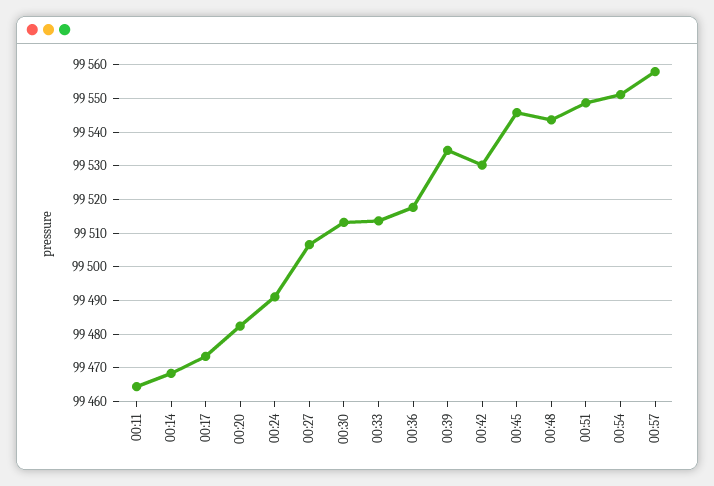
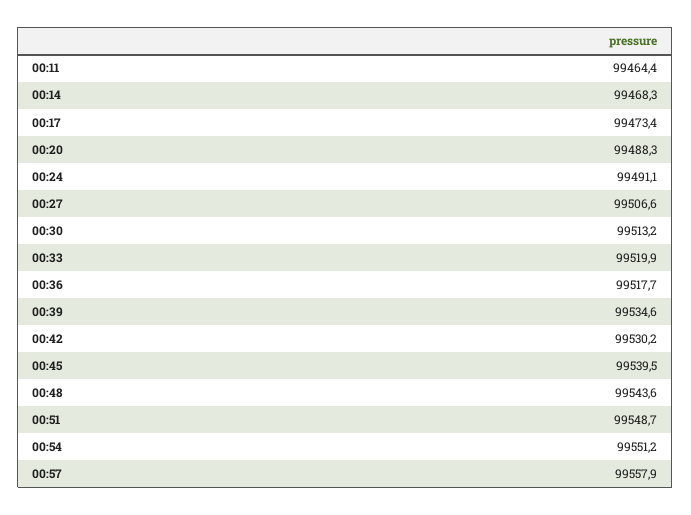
00:20: 99482 -> 99488.3
00:33: 99514 -> 99519.9
00:45: 99546 -> 99539.5

